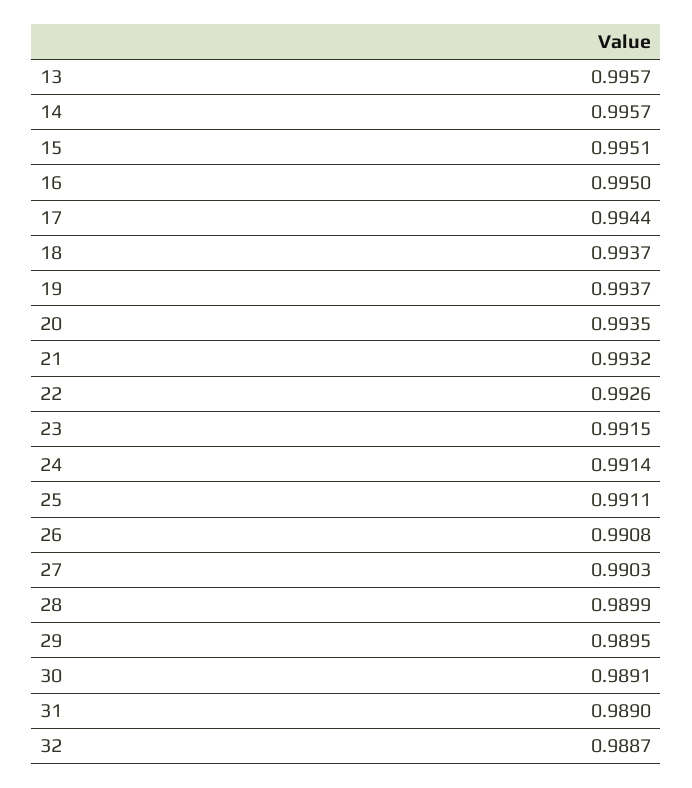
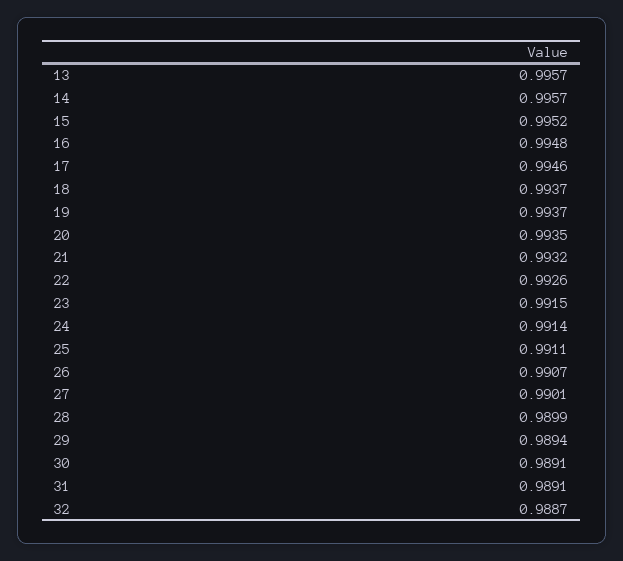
15: 0.9951 -> 0.9952
16: 0.995 -> 0.9948
17: 0.9944 -> 0.9946
26: 0.9908 -> 0.9907
27: 0.9903 -> 0.9901
29: 0.9895 -> 0.9894
31: 0.989 -> 0.9891

